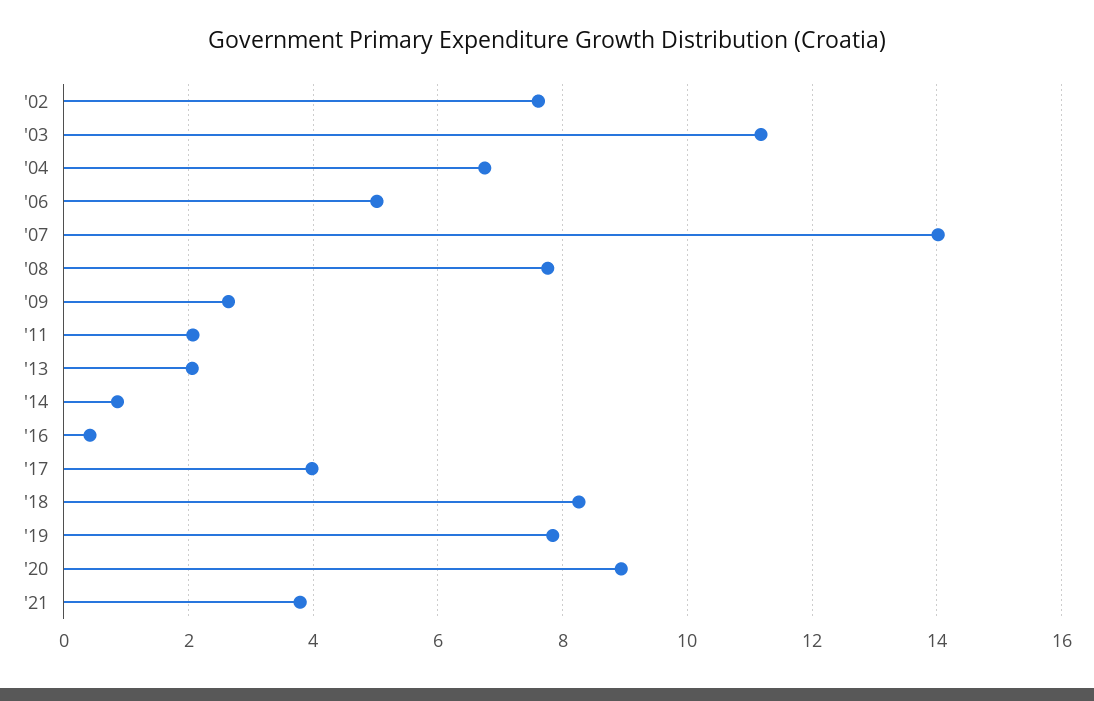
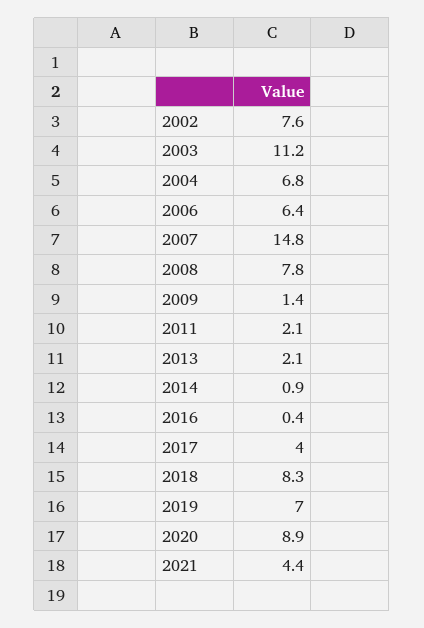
'06: 5 -> 6.4
'07: 14 -> 14.8
'09: 2.6 -> 1.4
'19: 7.8 -> 7
'21: 3.8 -> 4.4

